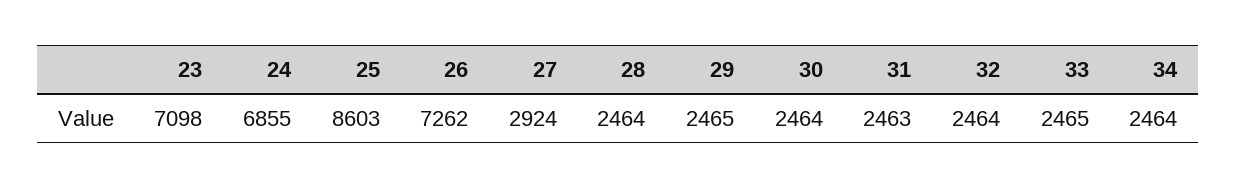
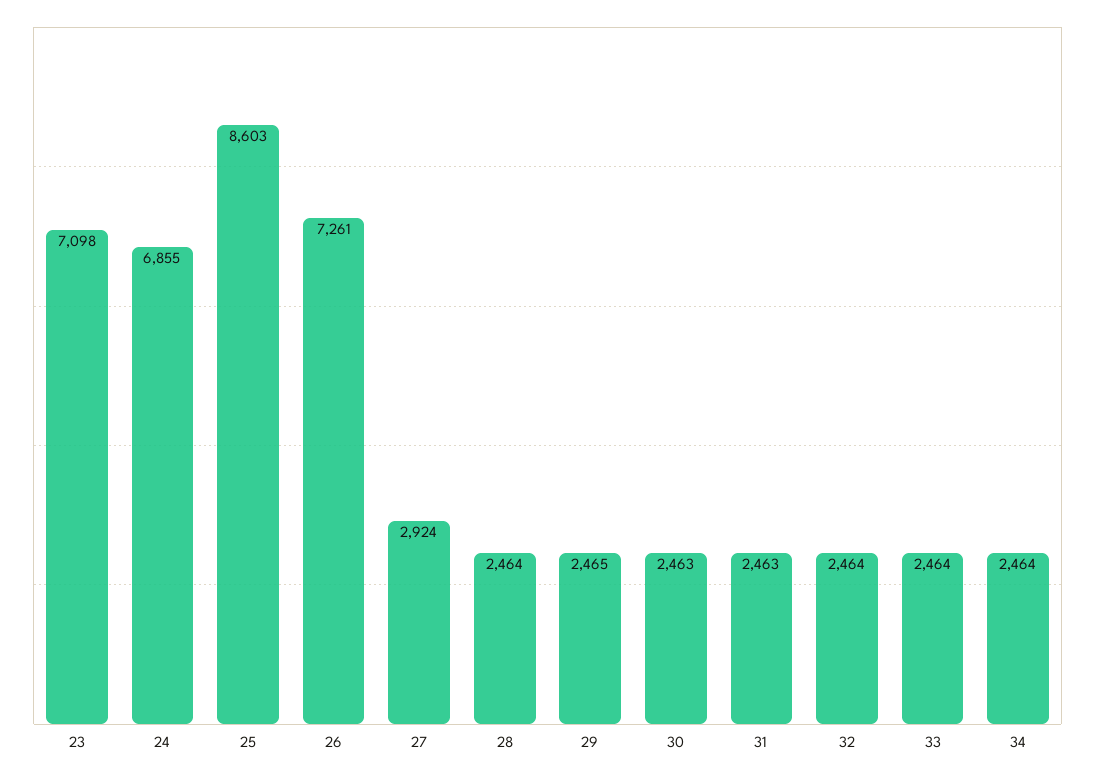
26: 7262 -> 7261
30: 2464 -> 2463
33: 2465 -> 2464

